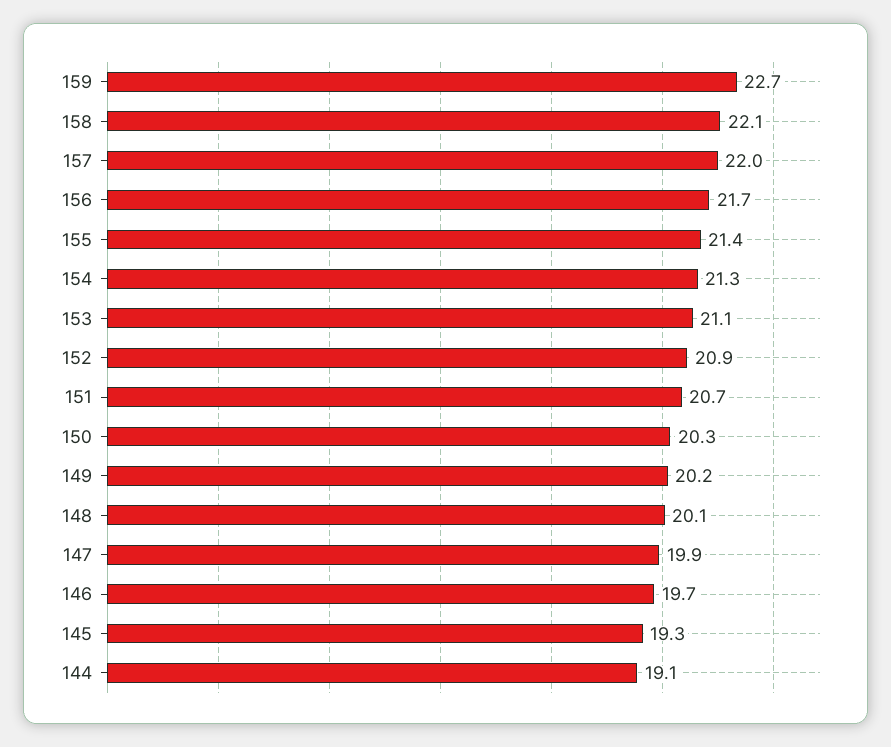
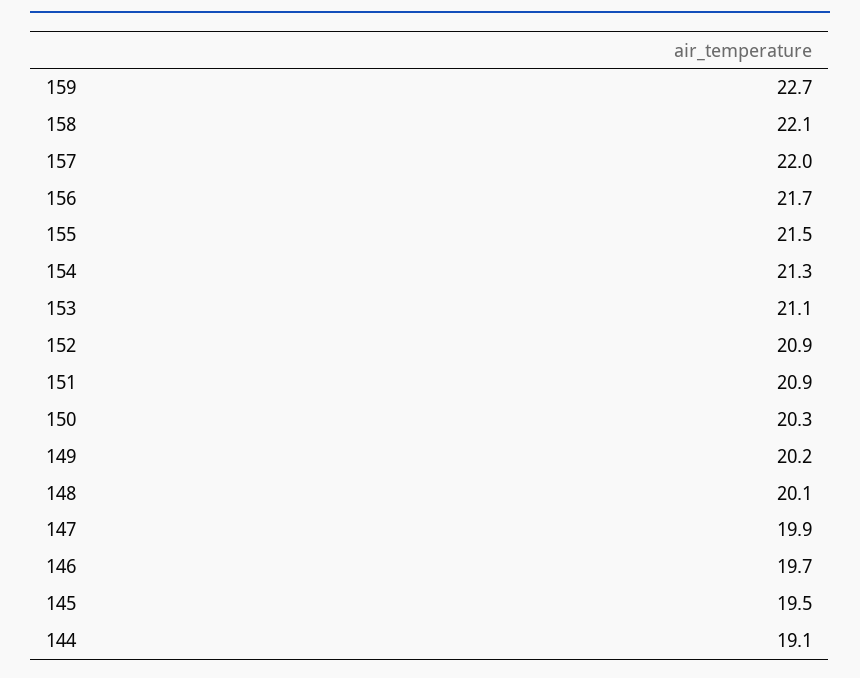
155: 21.4 -> 21.5
151: 20.7 -> 20.9
145: 19.3 -> 19.5

